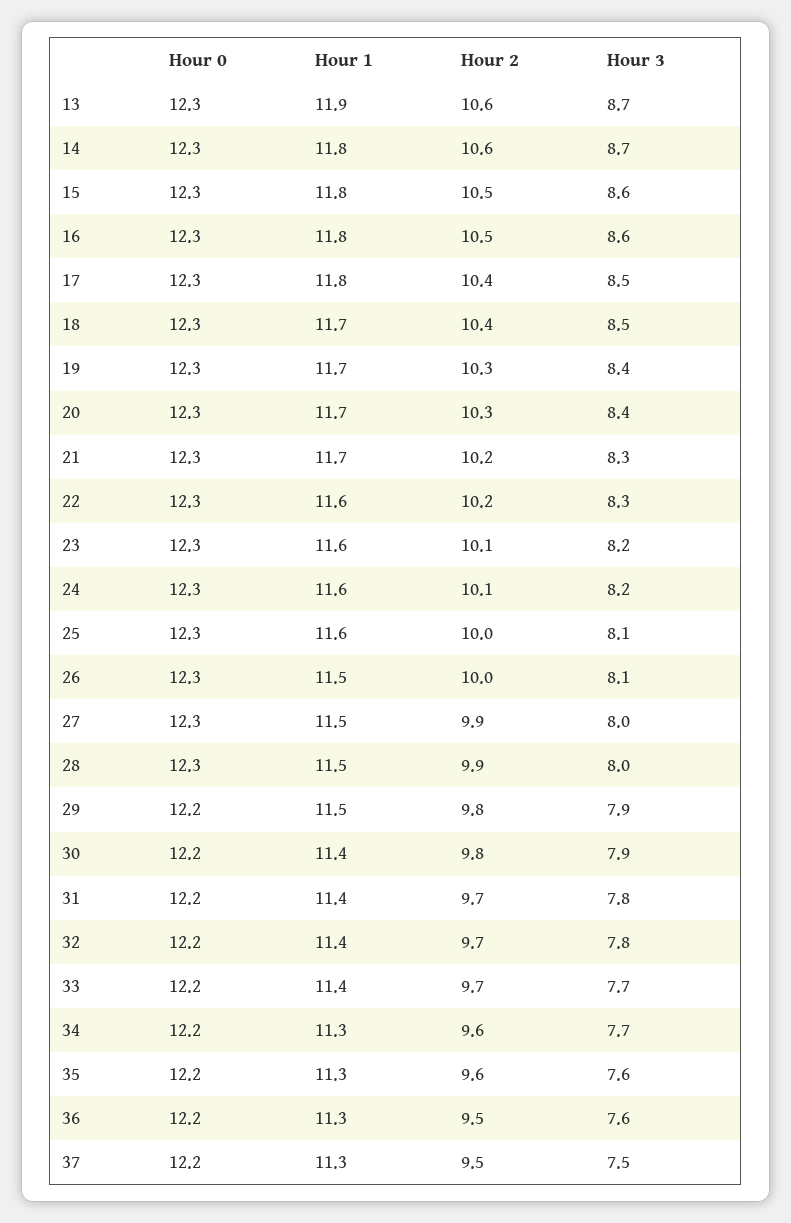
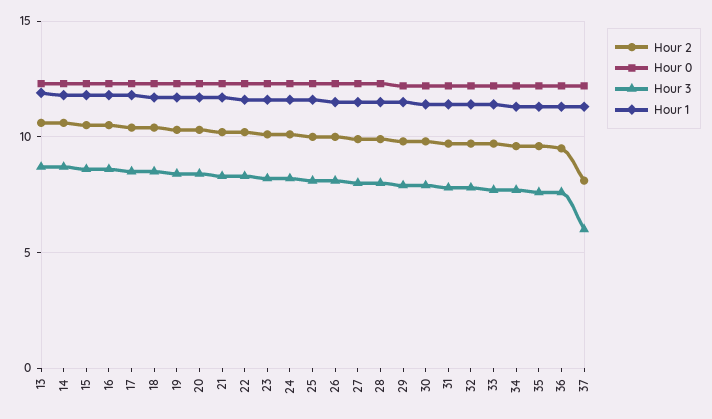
Hour 2, 37: 9.5 -> 8
Hour 3, 37: 7.5 -> 6

